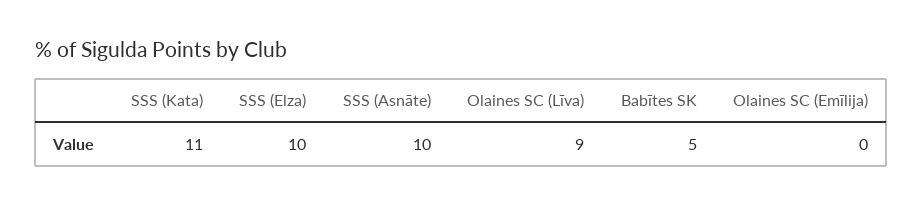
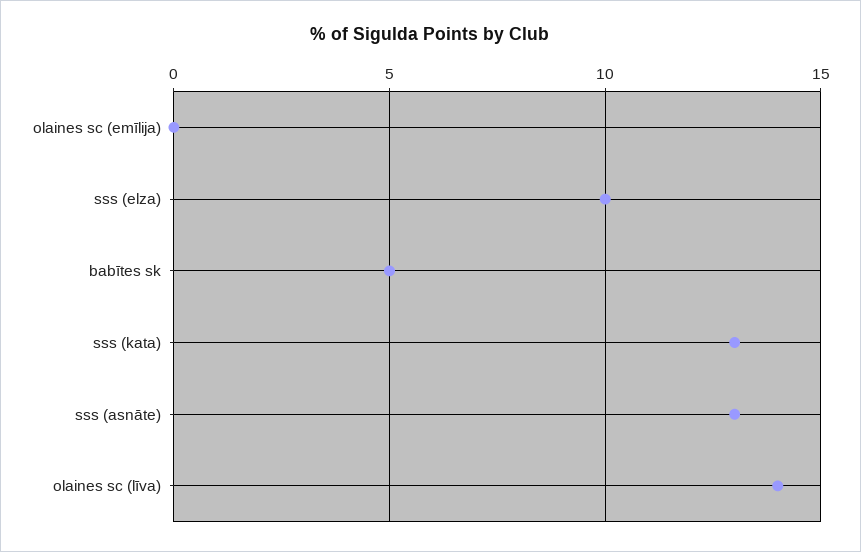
SSS (Kata): 11 -> 13
SSS (Asnāte): 10 -> 13
Olaines SC (Līva): 9 -> 14

